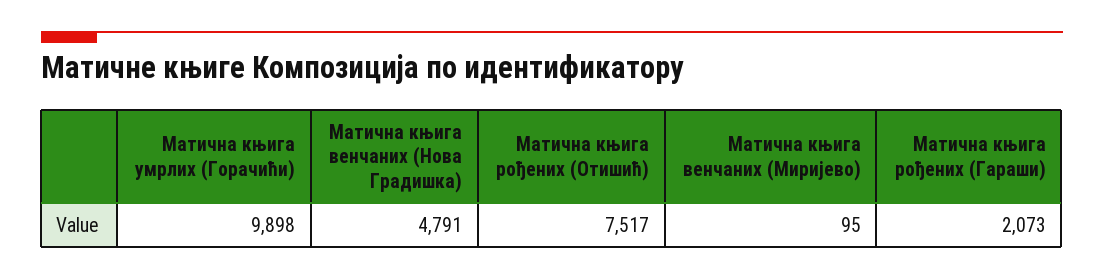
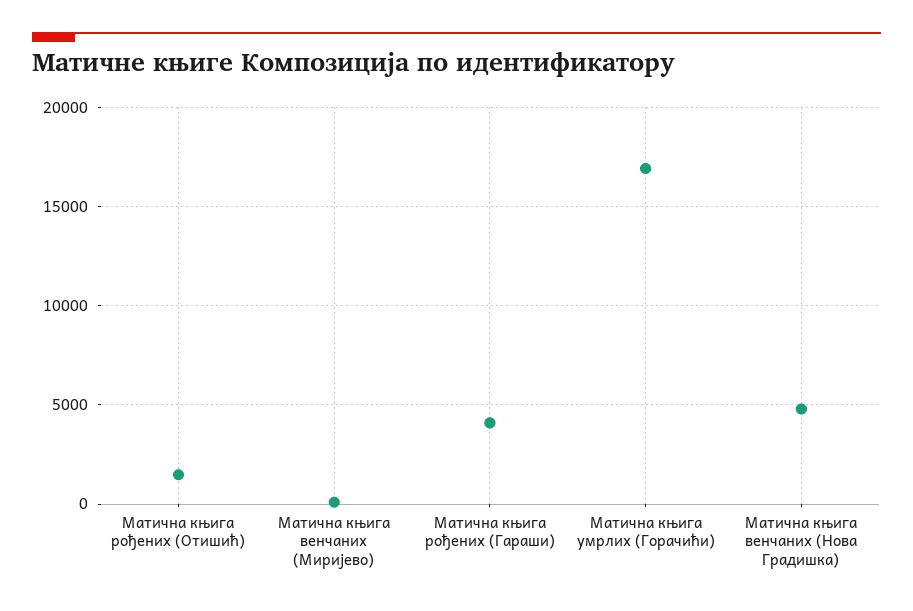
Матична књига умрлих (Горачићи): 9898 -> 17000
Матична књига рођених (Отишић): 7517 -> 1500
Матична књига рођених (Гараши): 2073 -> 4000

